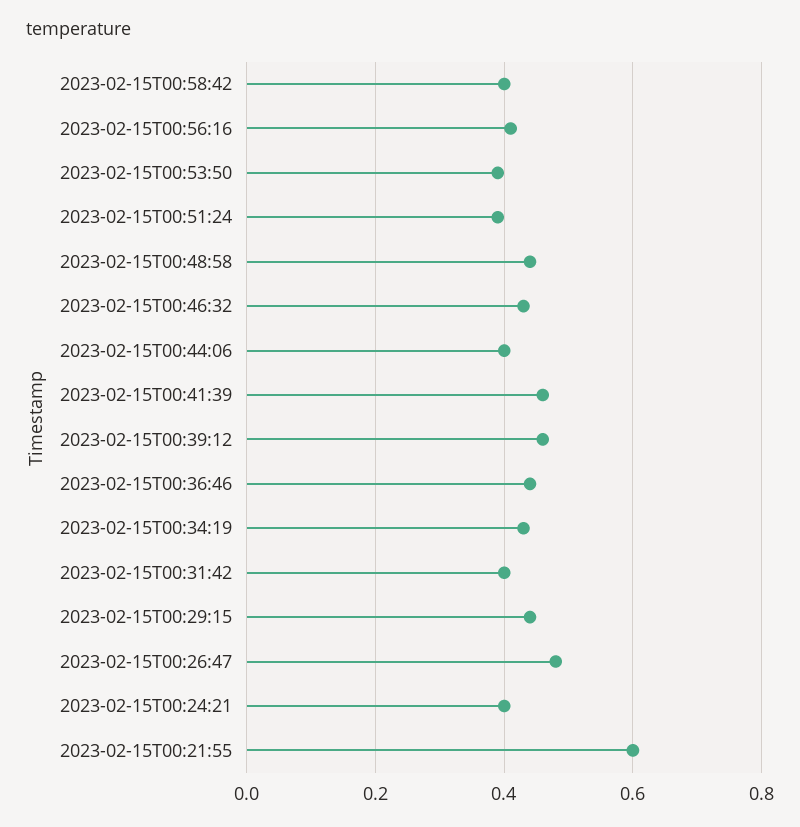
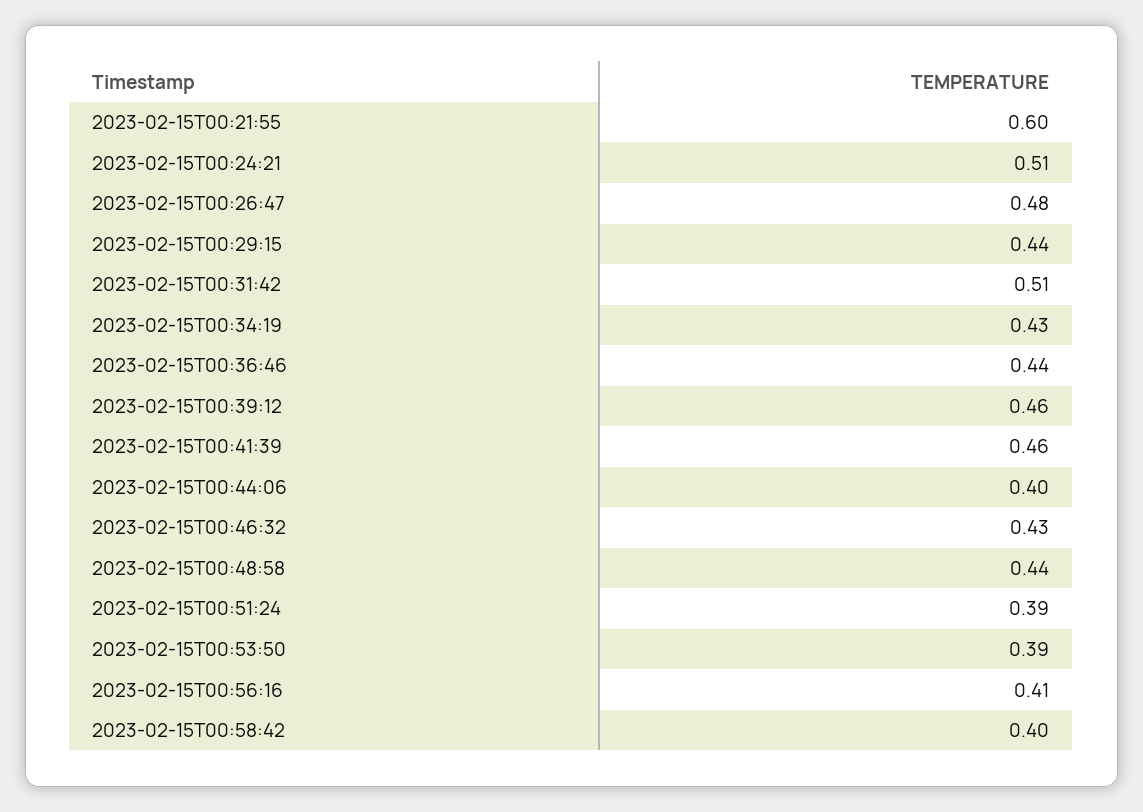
2023-02-15T00:31:42: 0.4 -> 0.51
2023-02-15T00:24:21: 0.4 -> 0.51

